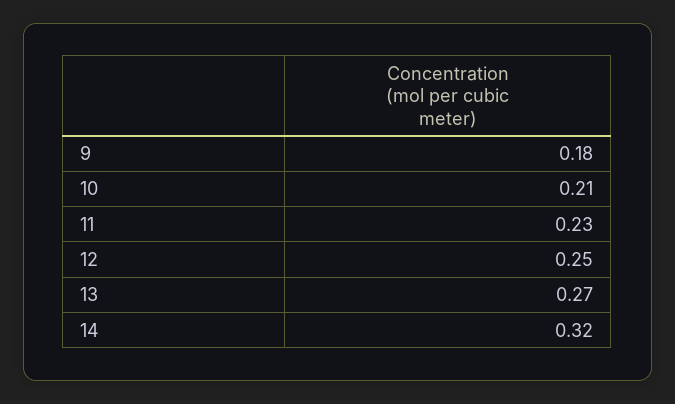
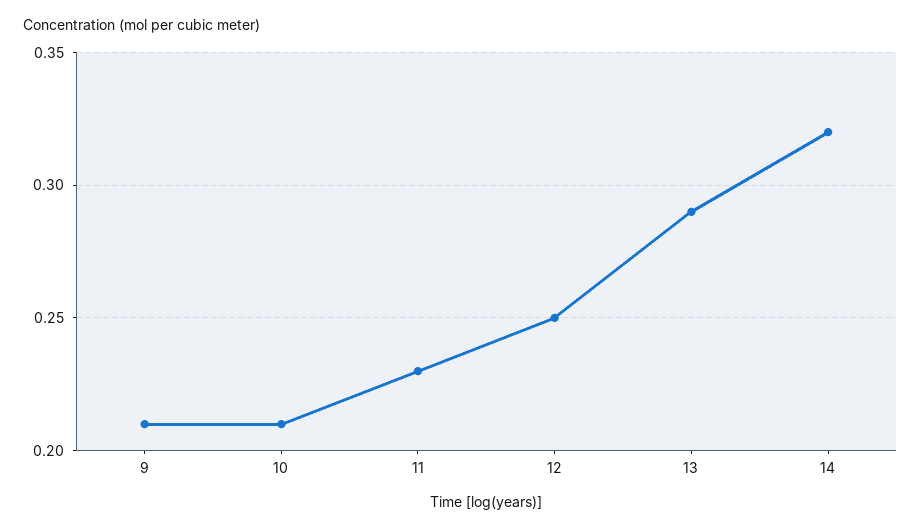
9: 0.18 -> 0.21
13: 0.27 -> 0.29

